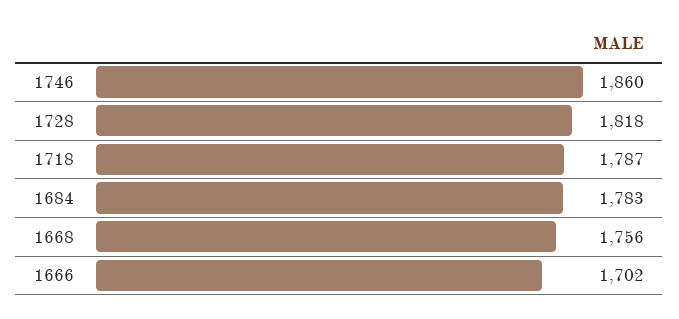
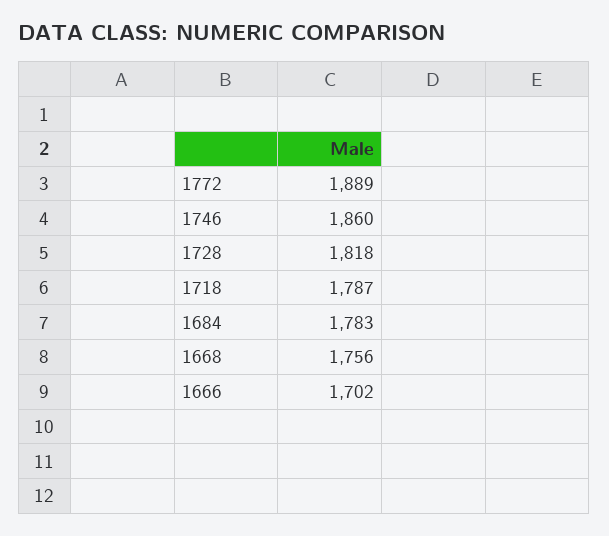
1772: none -> 1889

